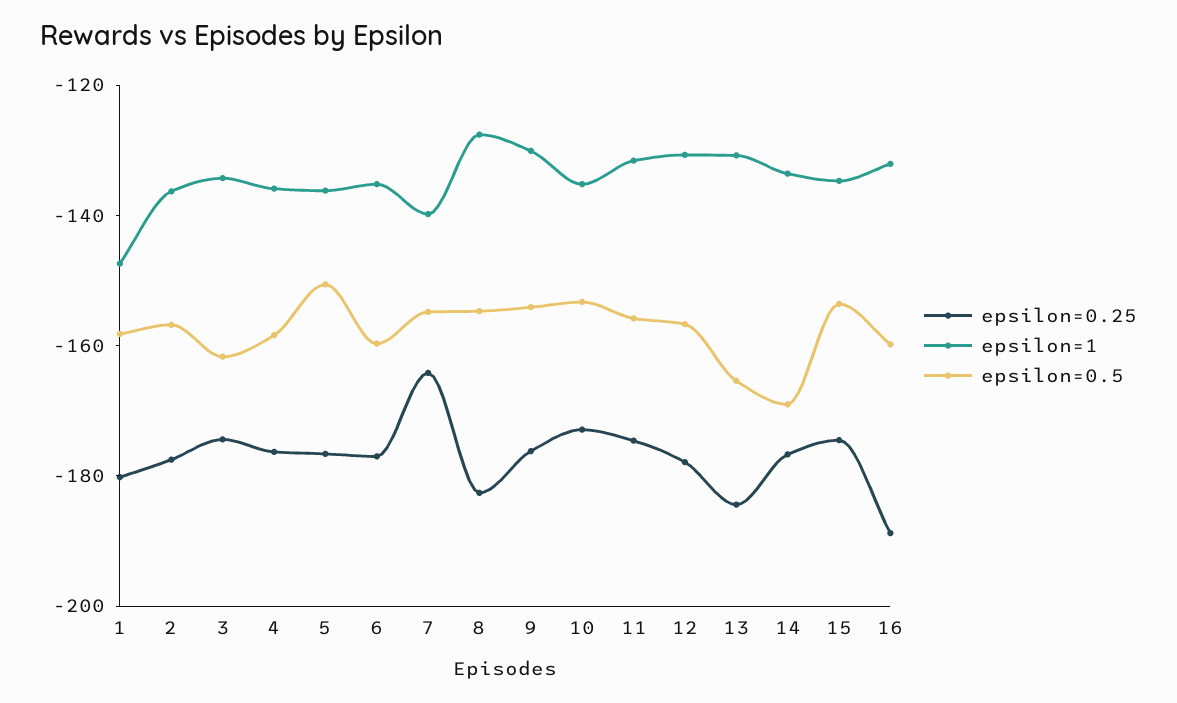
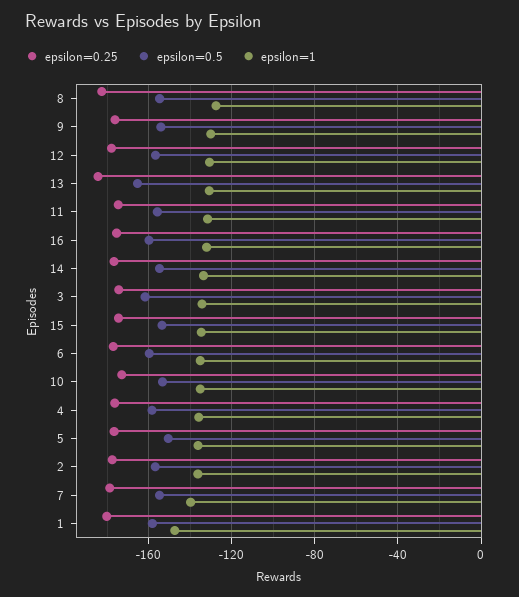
epsilon=0.25, 7: -165 -> -180
epsilon=0.5, 14: -170 -> -155
epsilon=0.25, 16: -190 -> -175

